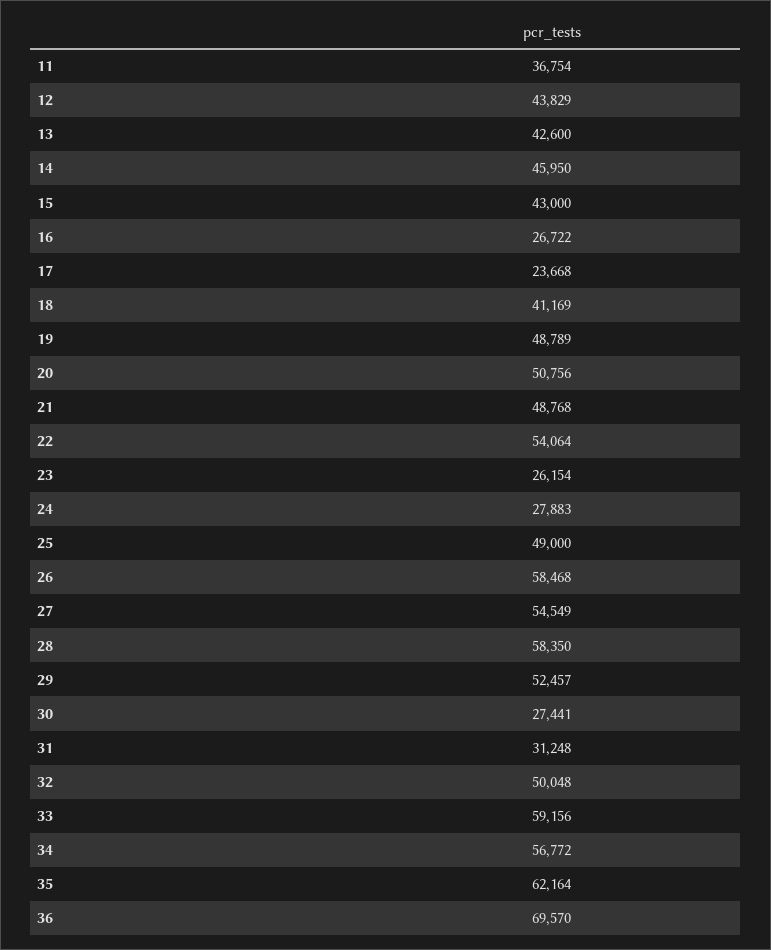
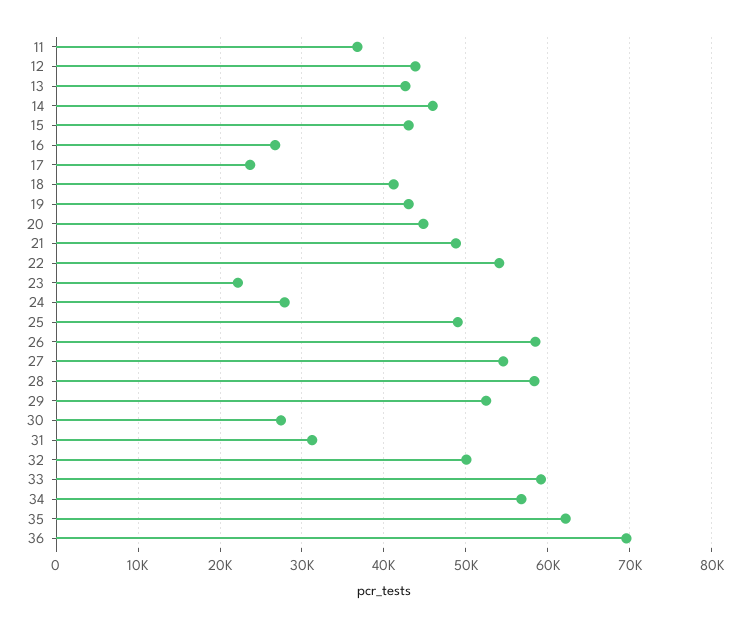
19: 48789 -> 43000
20: 50756 -> 45000
23: 26154 -> 22000

